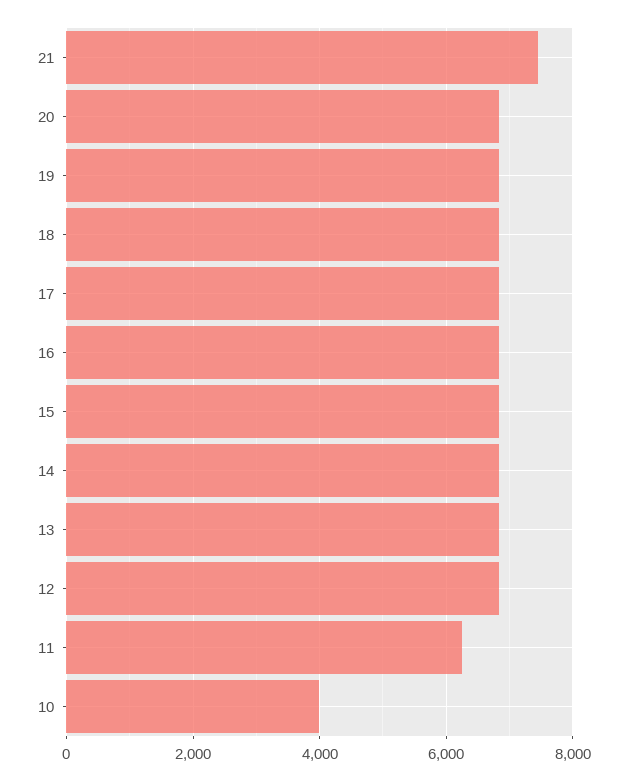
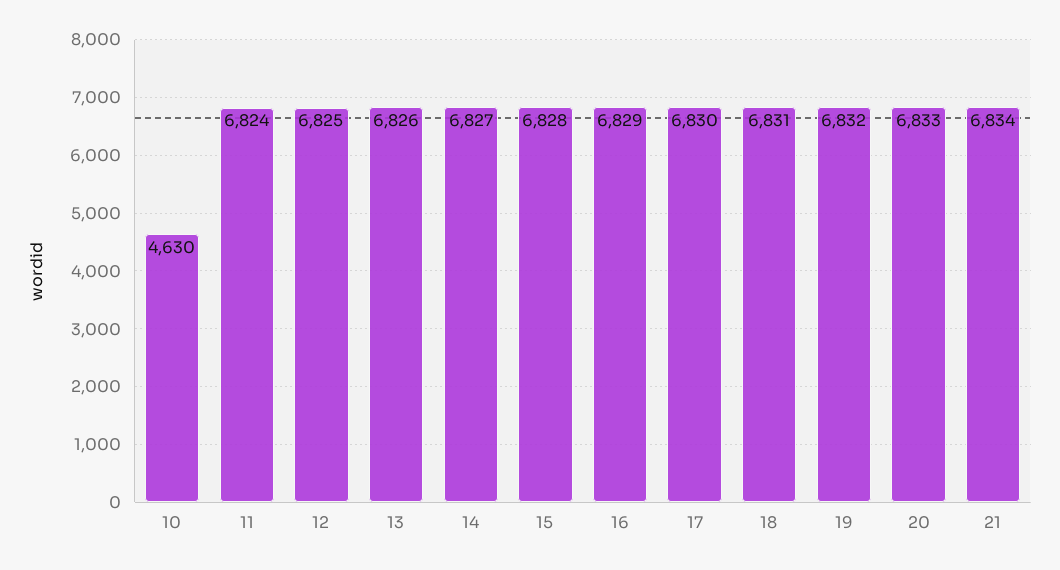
21: 7400 -> 6834
11: 6200 -> 6824
10: 4000 -> 4630

